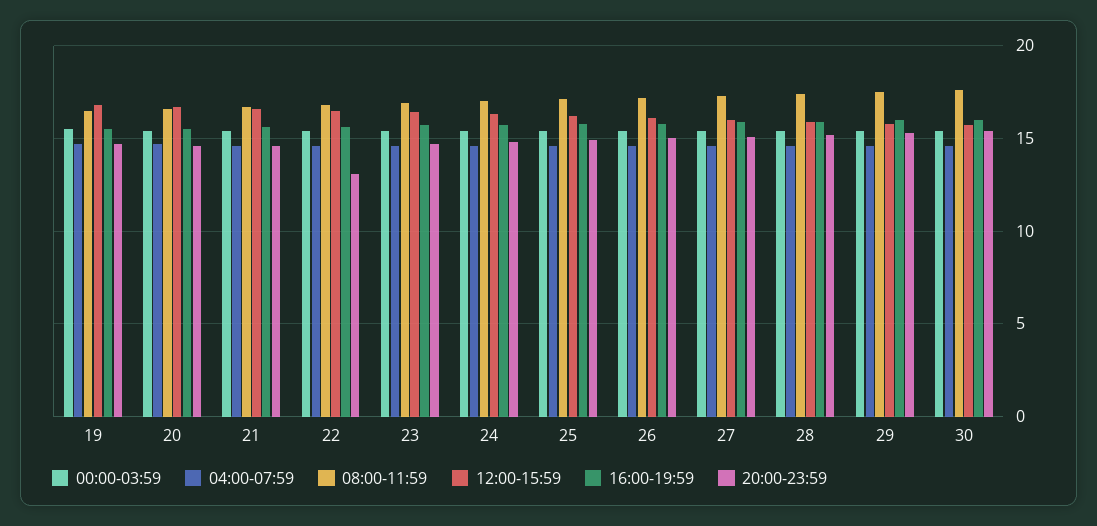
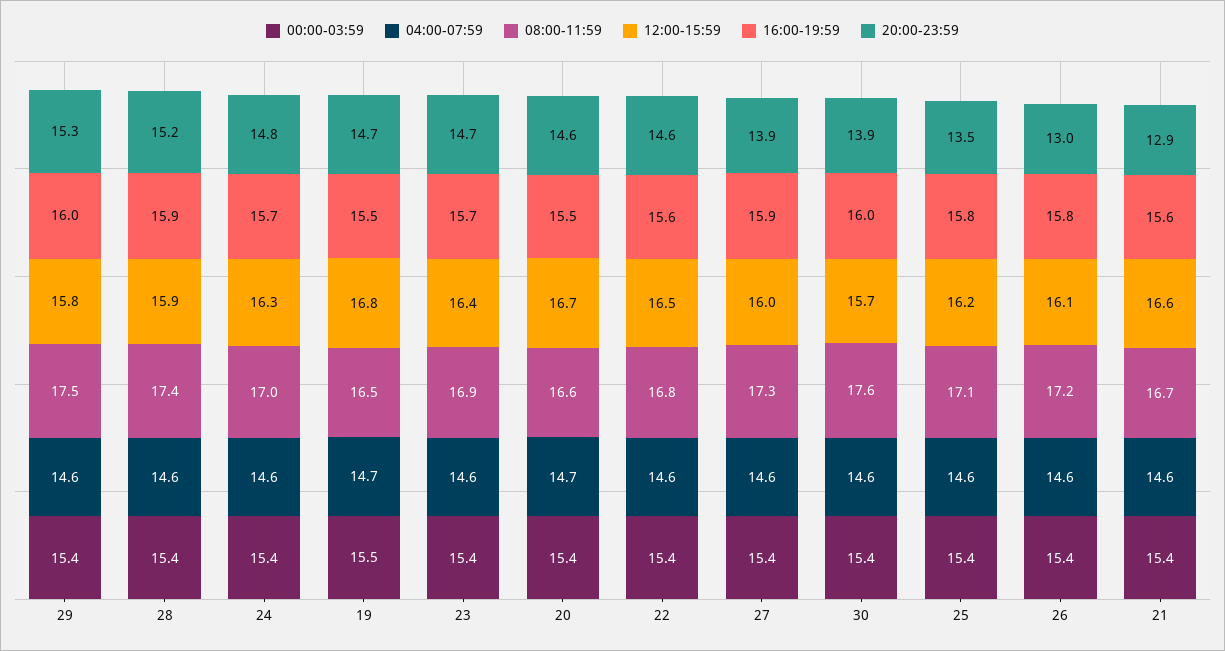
20:00-23:59, 21: 14.5 -> 12.9
20:00-23:59, 22: 13 -> 14.6
20:00-23:59, 25: 15 -> 13.5
20:00-23:59, 26: 15 -> 13
20:00-23:59, 27: 15 -> 13.9
20:00-23:59, 30: 15.5 -> 13.9

